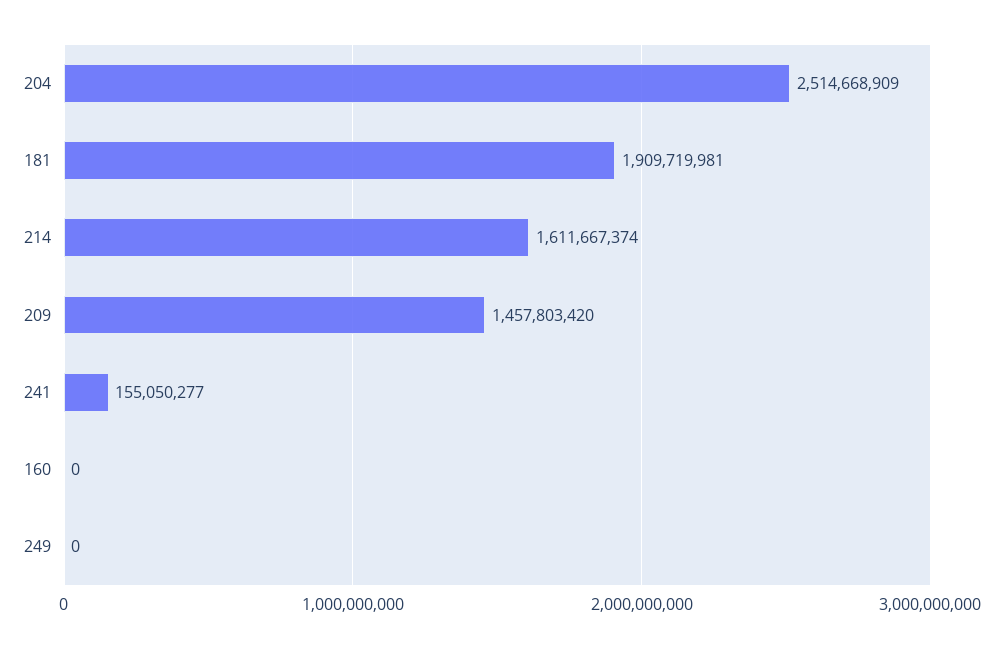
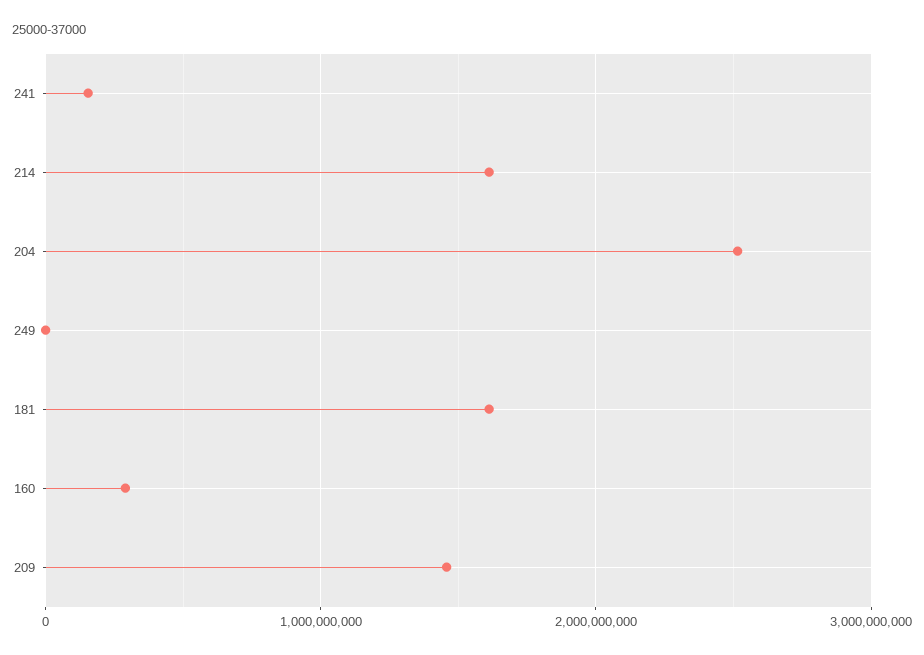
181: 1909719981 -> 1600000000
160: 0 -> 300000000

